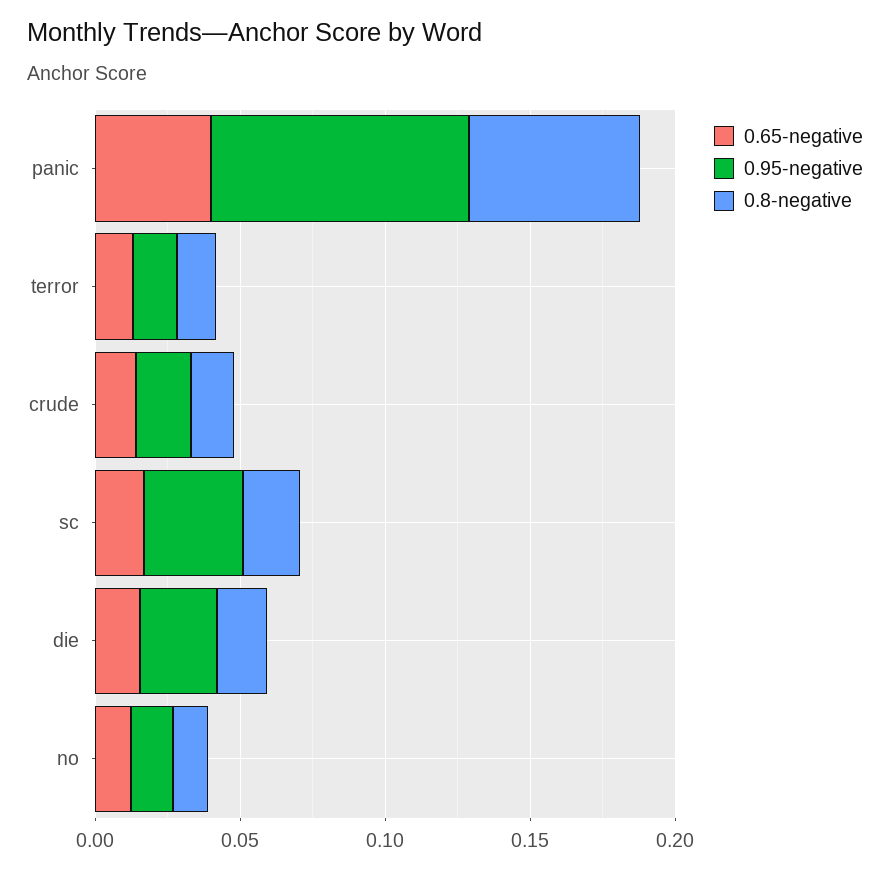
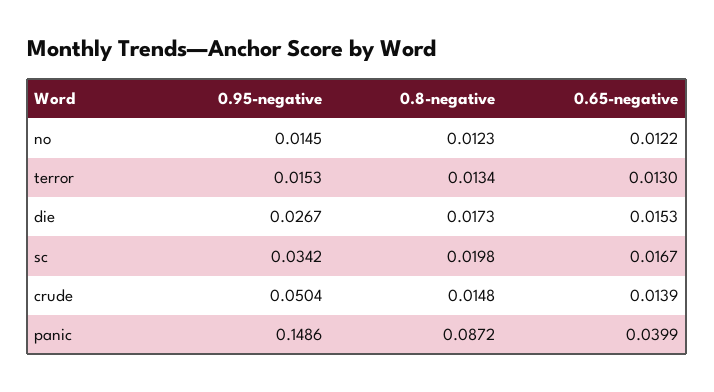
0.95-negative, panic: 0.09 -> 0.1486
0.8-negative, panic: 0.06 -> 0.0872
0.95-negative, crude: 0.02 -> 0.0504

